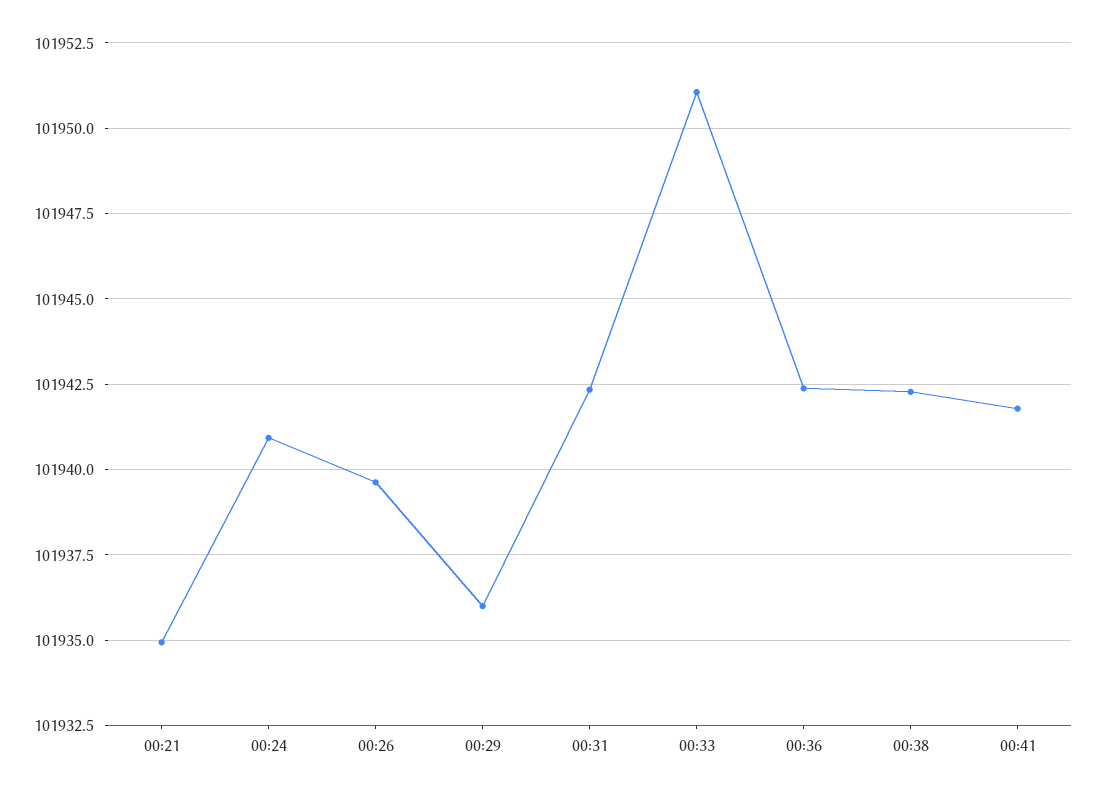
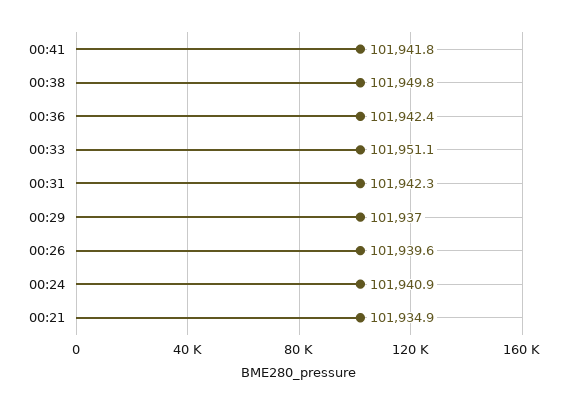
00:29: 101936 -> 101937
00:38: 101942.25 -> 101949.8

